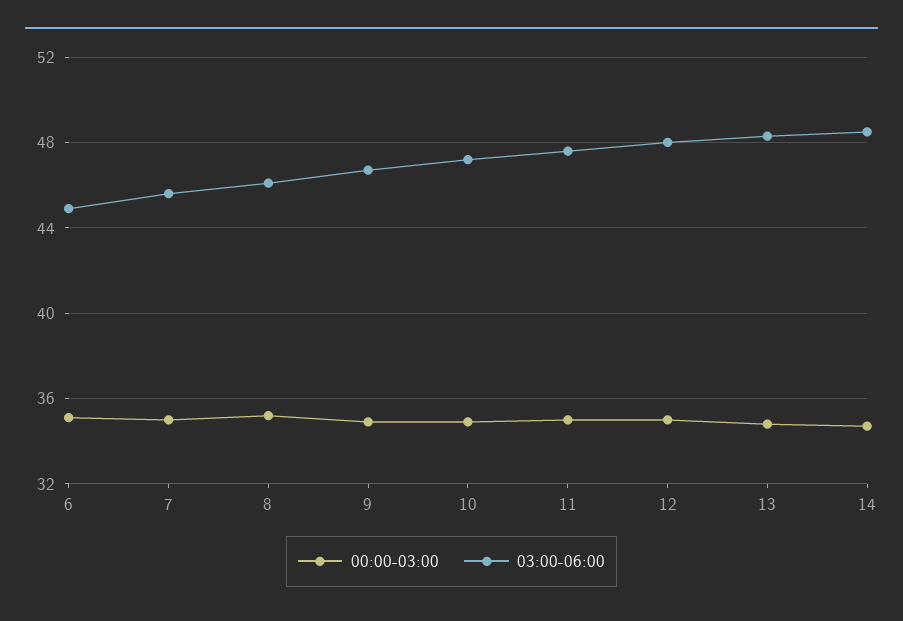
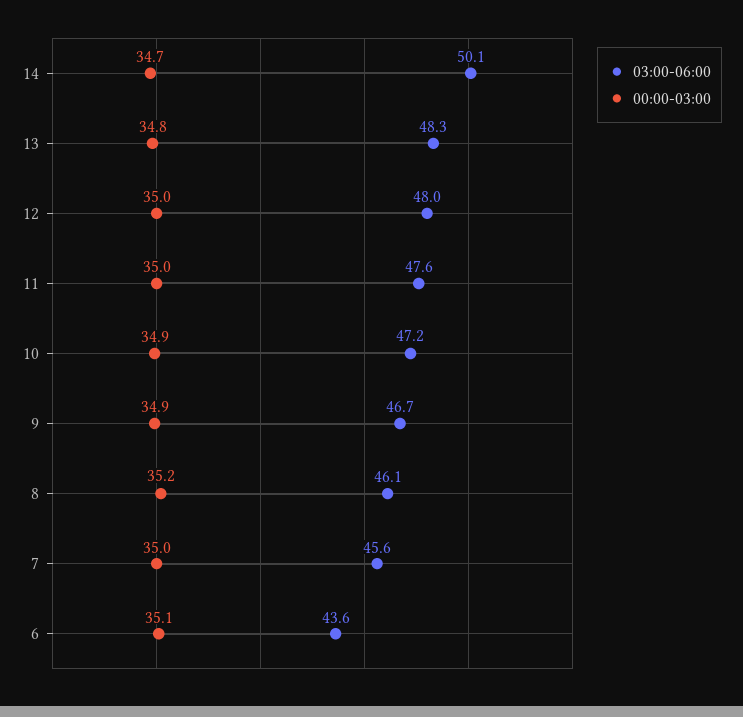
03:00-06:00, 6: 45 -> 43.6
03:00-06:00, 14: 48.5 -> 50.1

